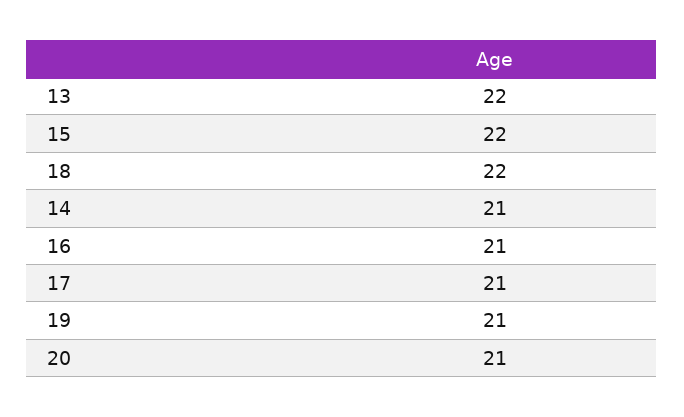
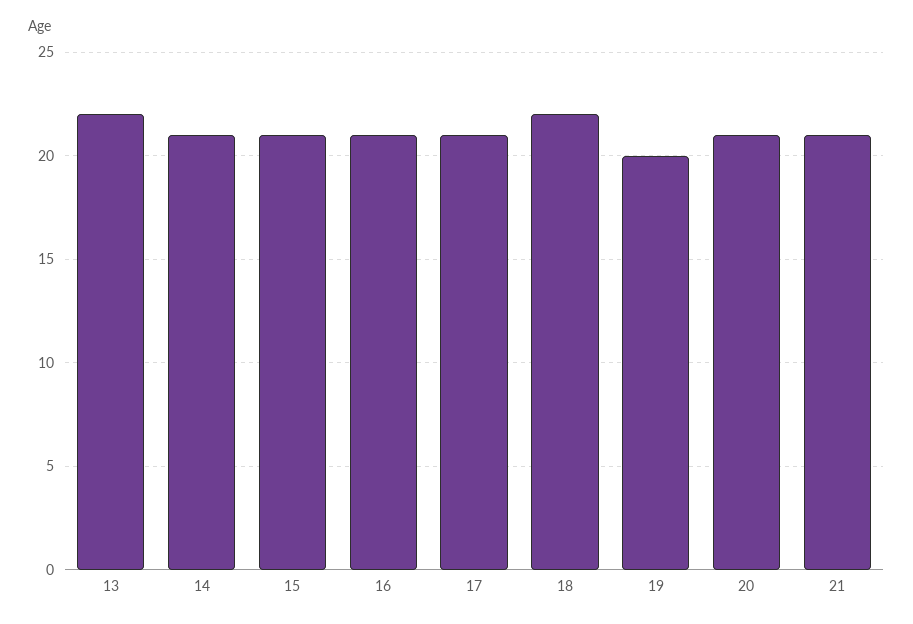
15: 22 -> 21
19: 21 -> 20
21: none -> 21

